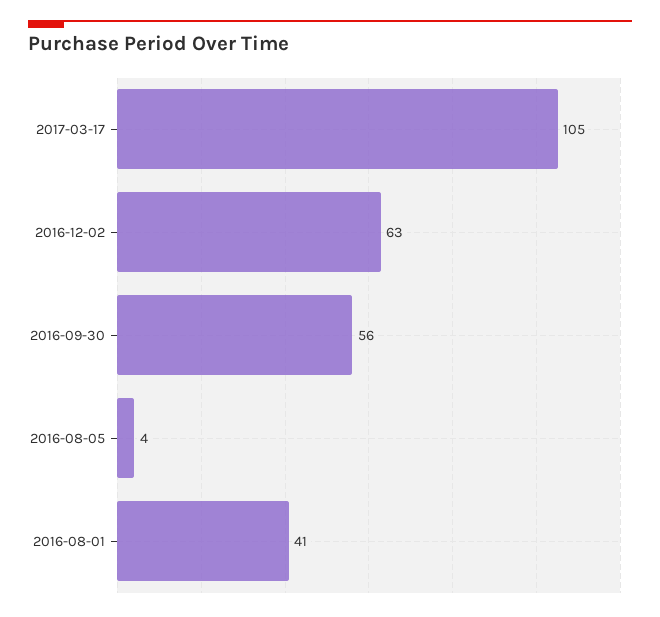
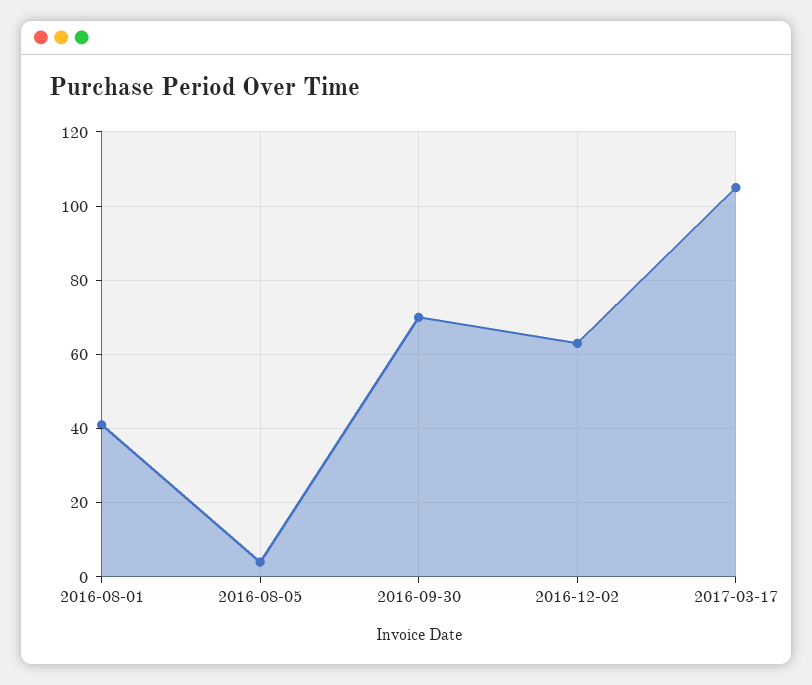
2016-09-30: 56 -> 70

